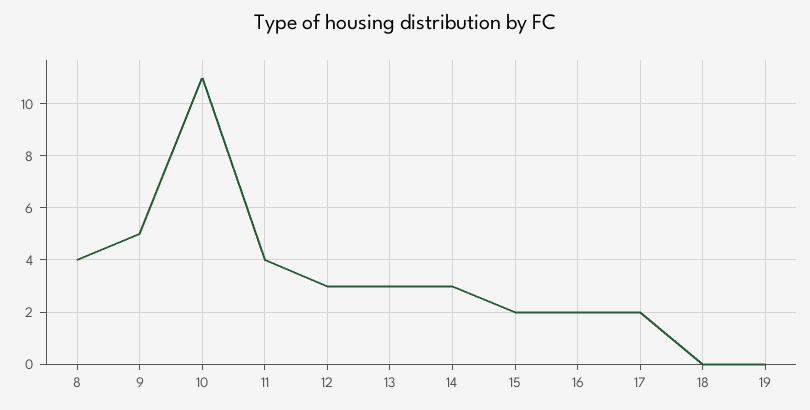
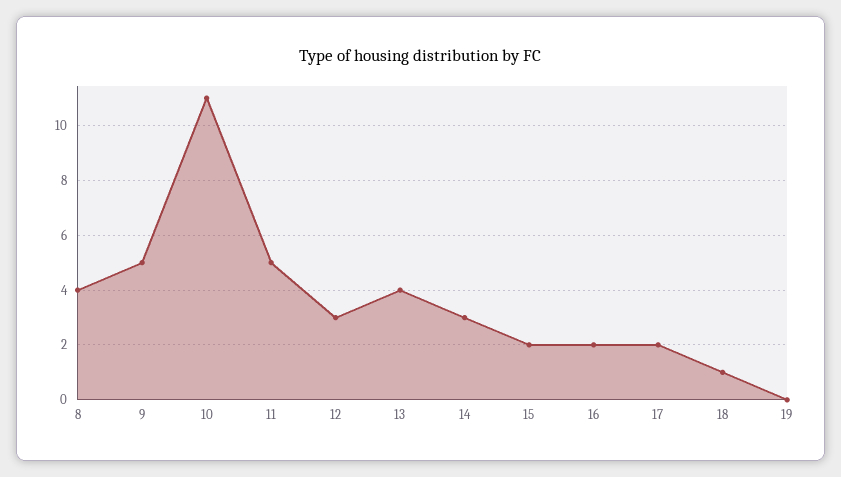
11: 4 -> 5
13: 3 -> 4
18: 0 -> 1

